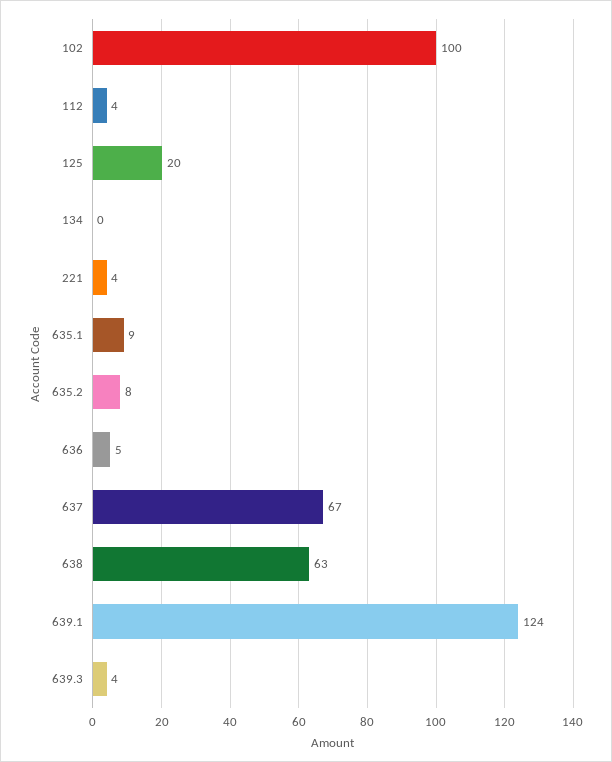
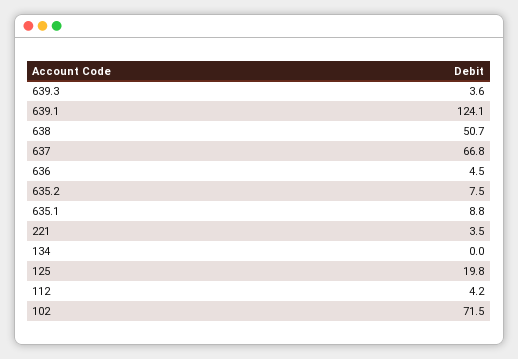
102: 100 -> 71.5
638: 63 -> 50.7

